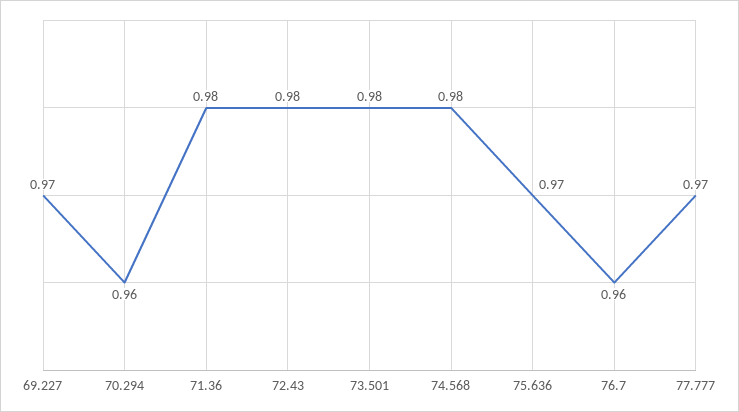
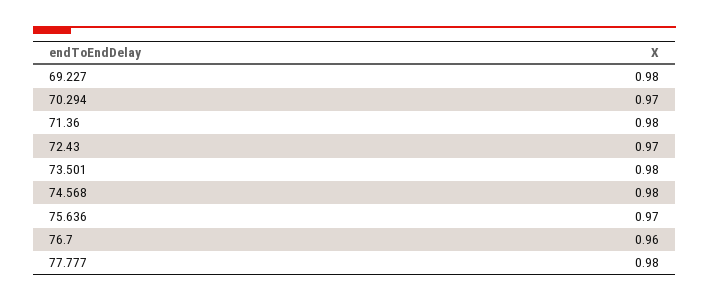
69.227: 0.97 -> 0.98
70.294: 0.96 -> 0.97
72.43: 0.98 -> 0.97
77.777: 0.97 -> 0.98

